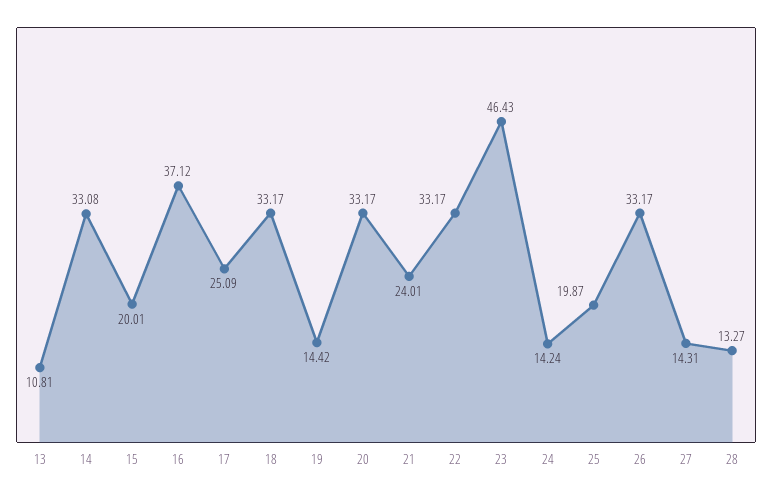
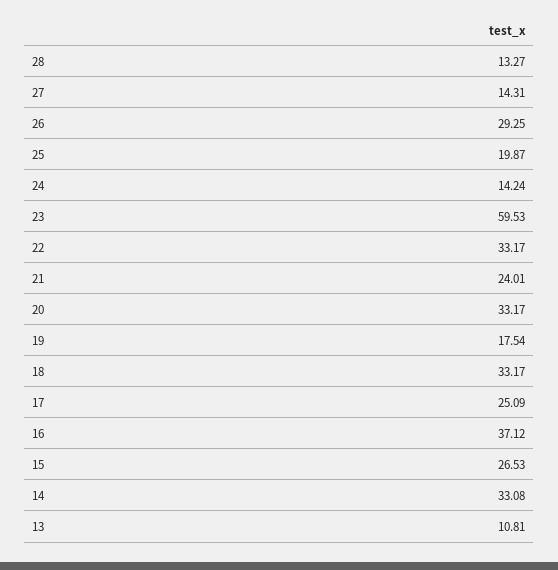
15: 20.01 -> 26.53
19: 14.42 -> 17.54
23: 46.43 -> 59.53
26: 33.17 -> 29.25

